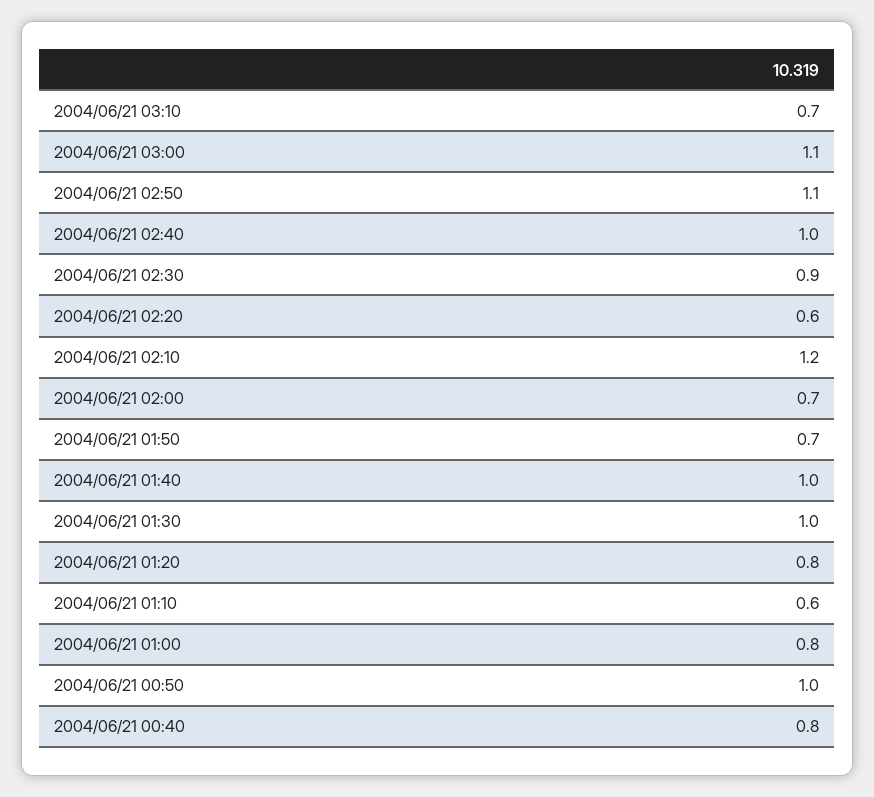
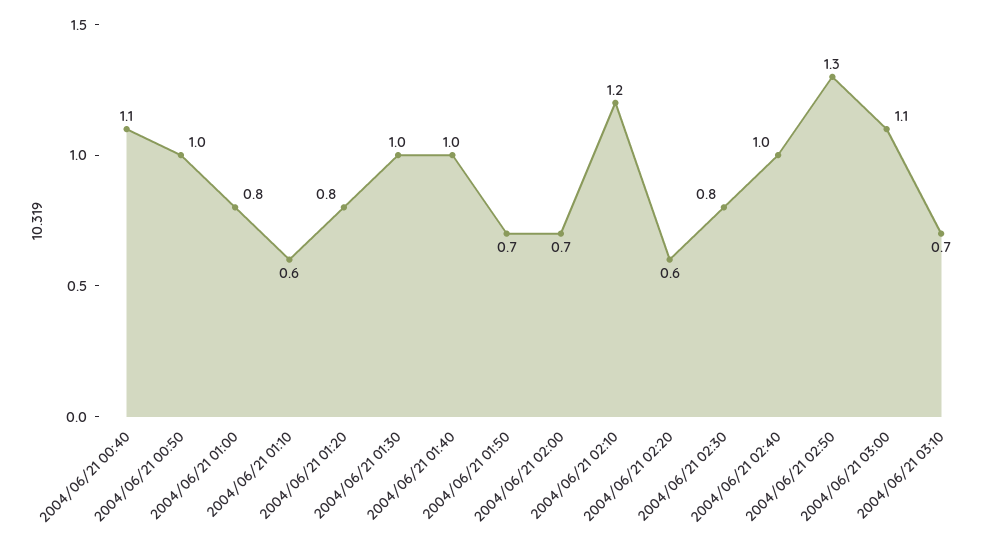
2004/06/21 02:50: 1.1 -> 1.3
2004/06/21 02:30: 0.9 -> 0.8
2004/06/21 00:40: 0.8 -> 1.1

